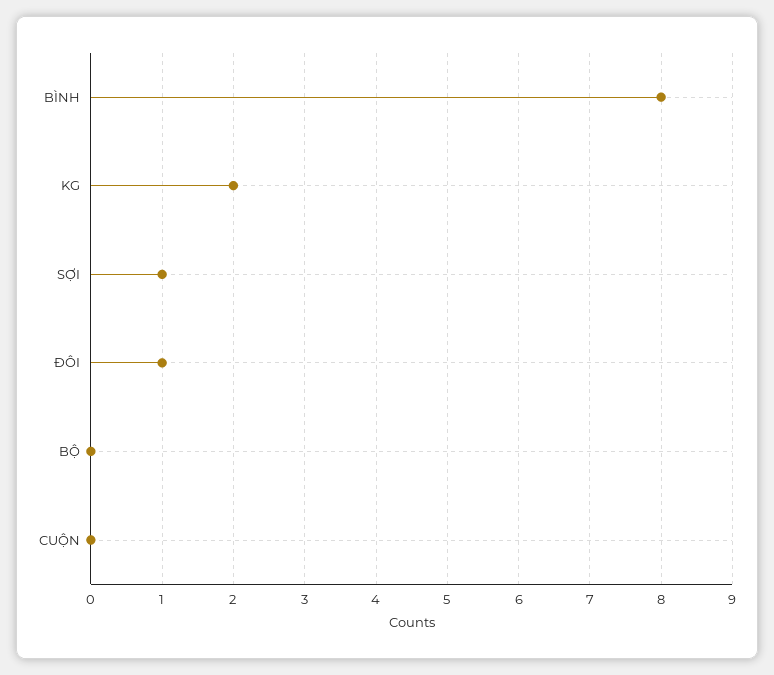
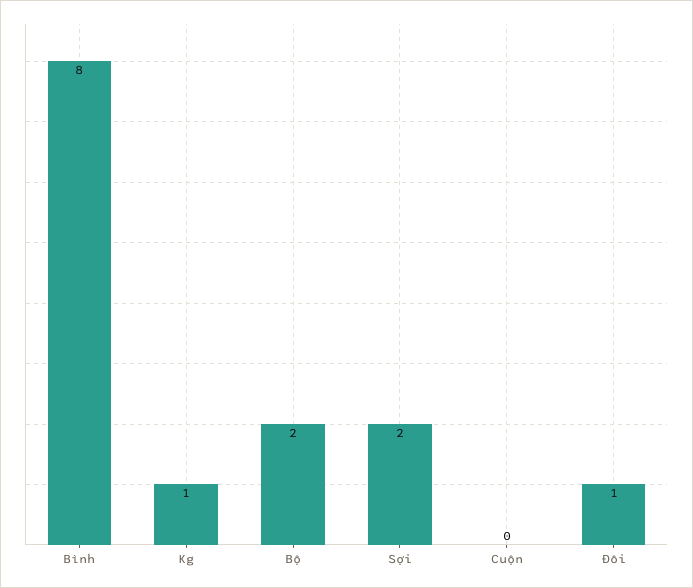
KG: 2 -> 1
SỢI: 1 -> 2
BỘ: 0 -> 2

